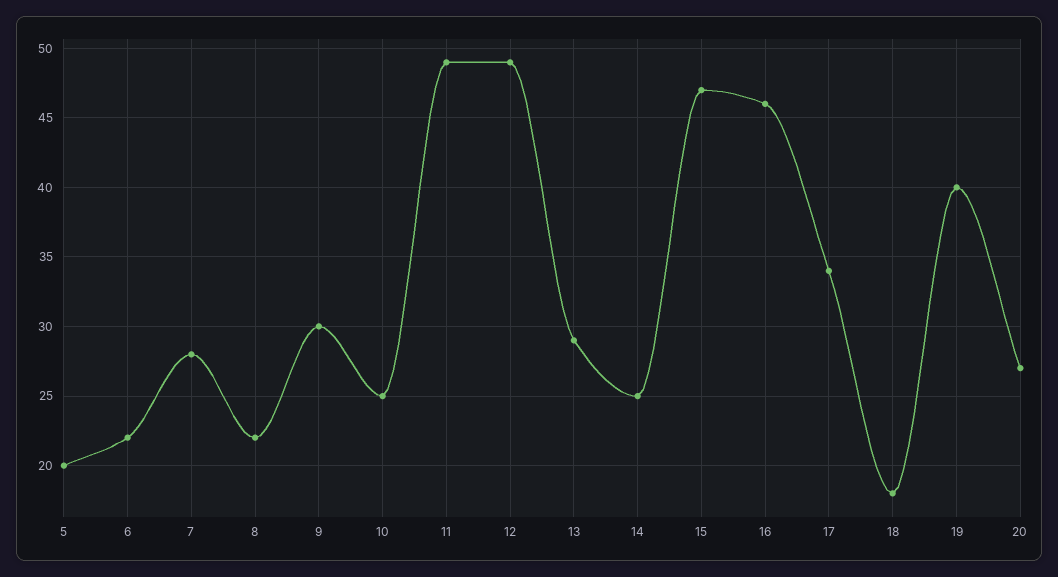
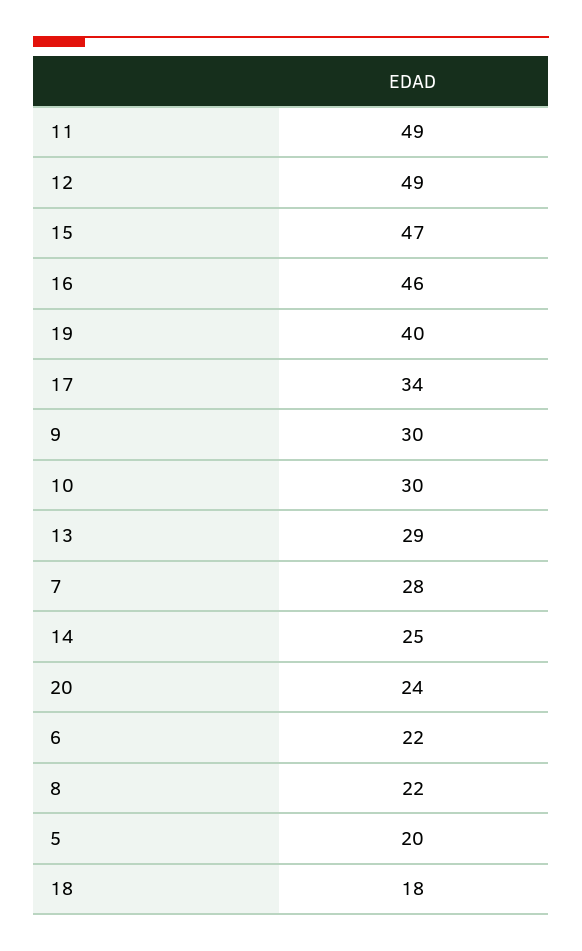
10: 25 -> 30
20: 27 -> 24

